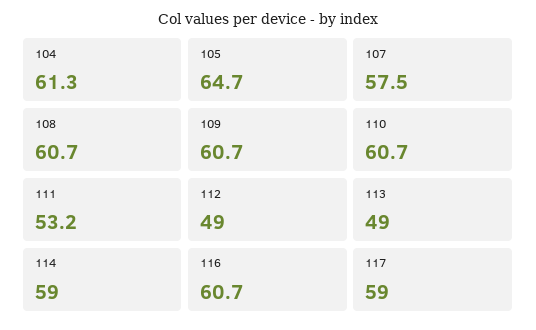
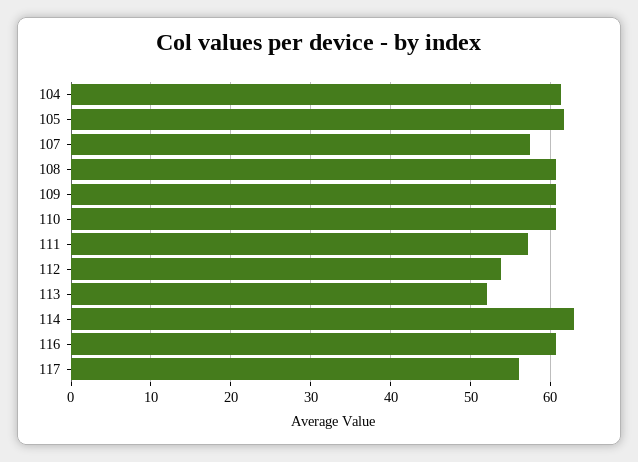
105: 64.7 -> 62
111: 53.2 -> 57
112: 49 -> 54
113: 49 -> 52
114: 59 -> 63
117: 59 -> 56

